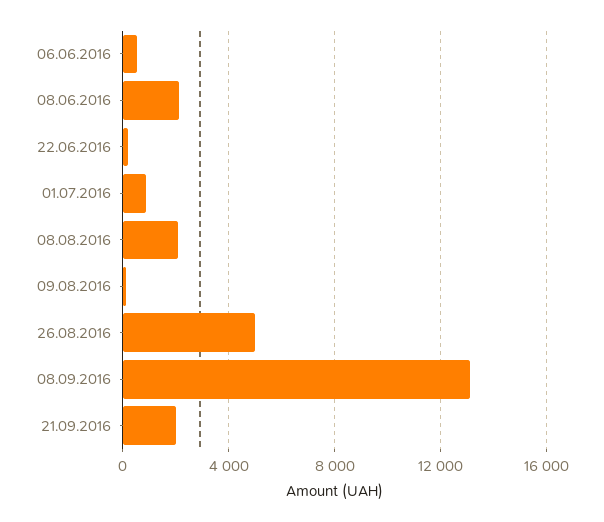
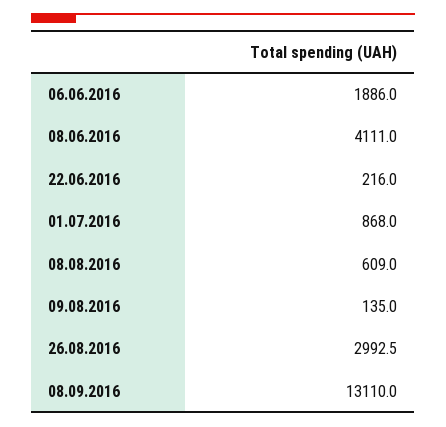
06.06.2016: 500 -> 1886
08.06.2016: 2000 -> 4111
08.08.2016: 2000 -> 609
26.08.2016: 5000 -> 2992.5
21.09.2016: 2000 -> none

